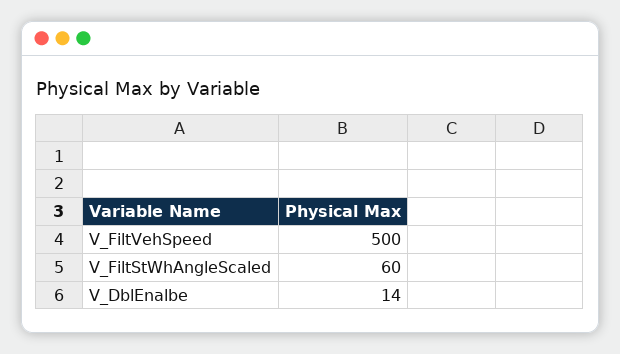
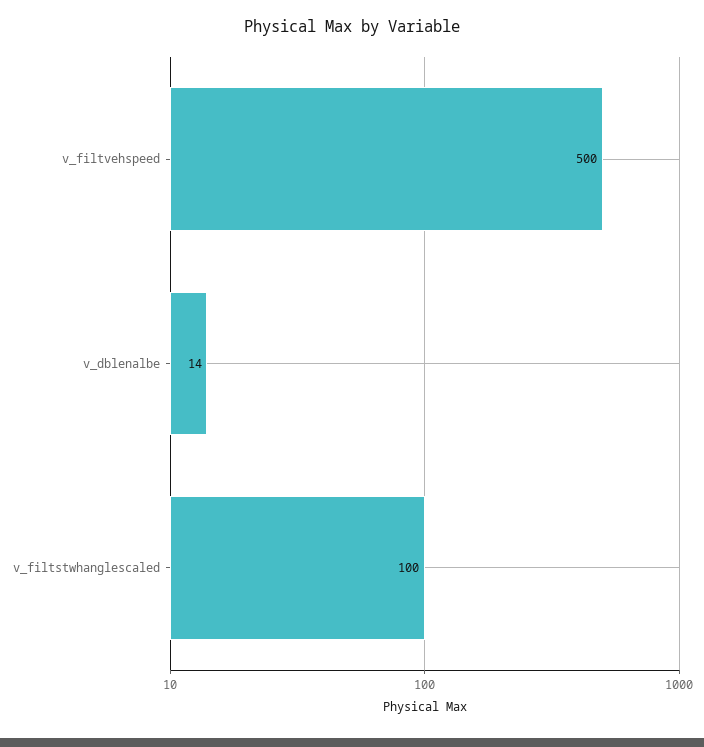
V_FiltStWhAngleScaled: 60 -> 100

